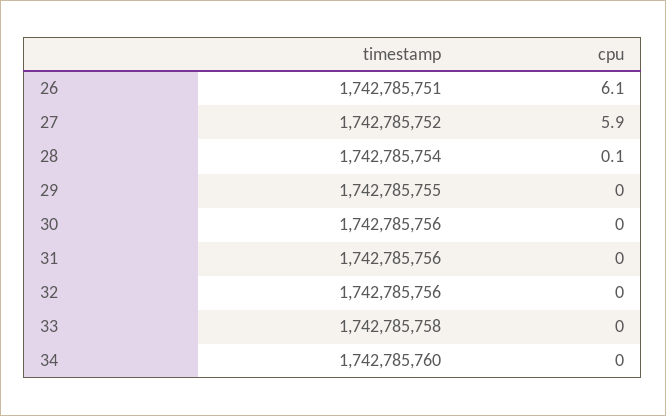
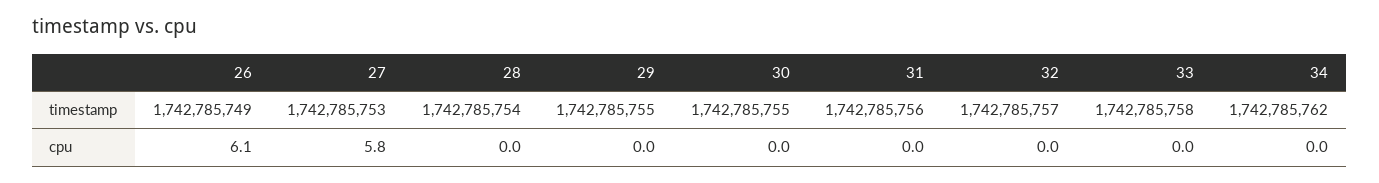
timestamp, 26: 1742785751 -> 1742785749
timestamp, 27: 1742785752 -> 1742785753
cpu, 27: 5.9 -> 5.8
cpu, 28: 0.1 -> 0
timestamp, 30: 1742785756 -> 1742785755
timestamp, 32: 1742785756 -> 1742785757
timestamp, 34: 1742785760 -> 1742785762

